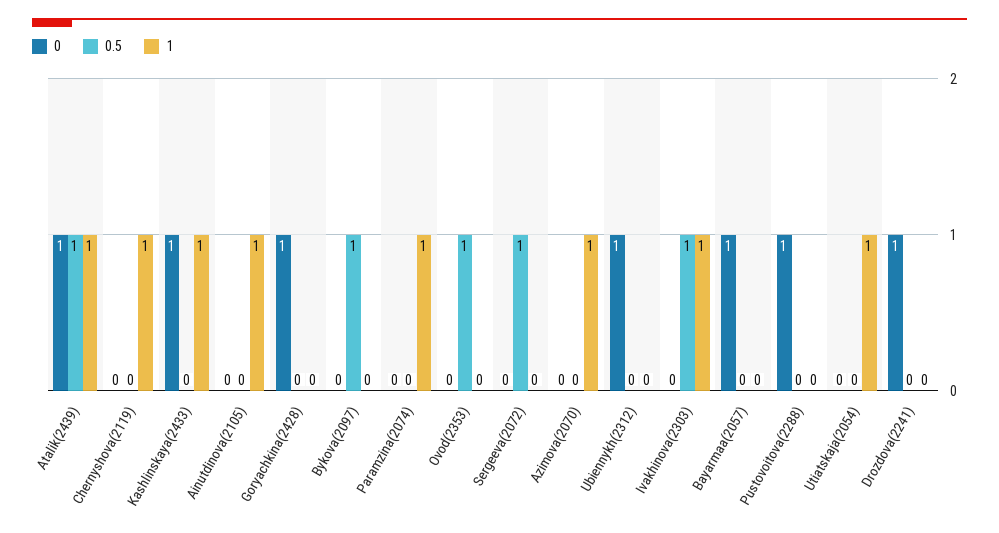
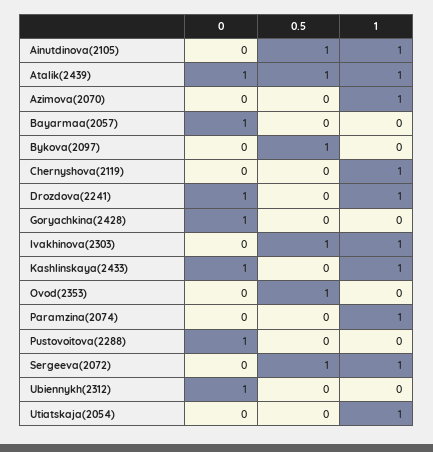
0.5, Ainutdinova(2105): 0 -> 1
1, Sergeeva(2072): 0 -> 1
1, Drozdova(2241): 0 -> 1

